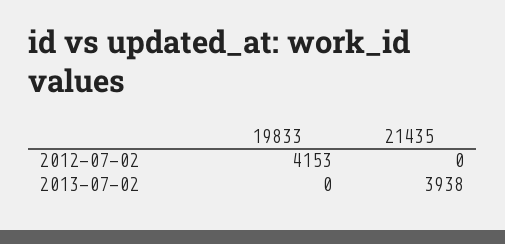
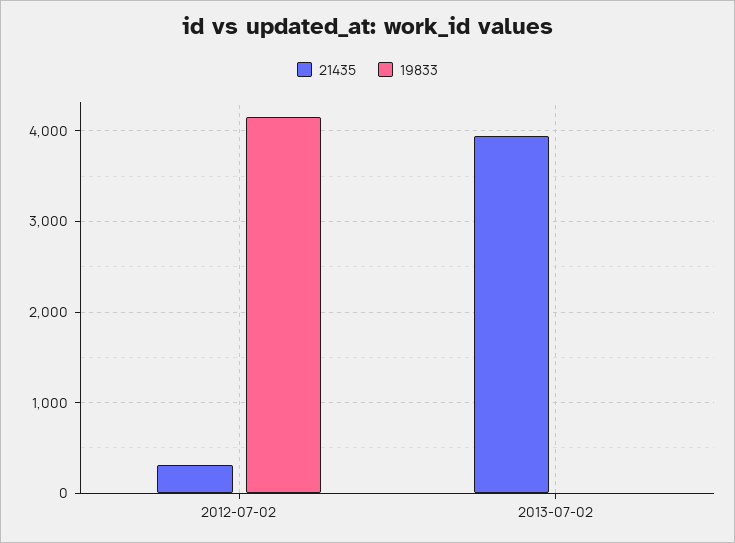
21435, 2012-07-02: 0 -> 300

